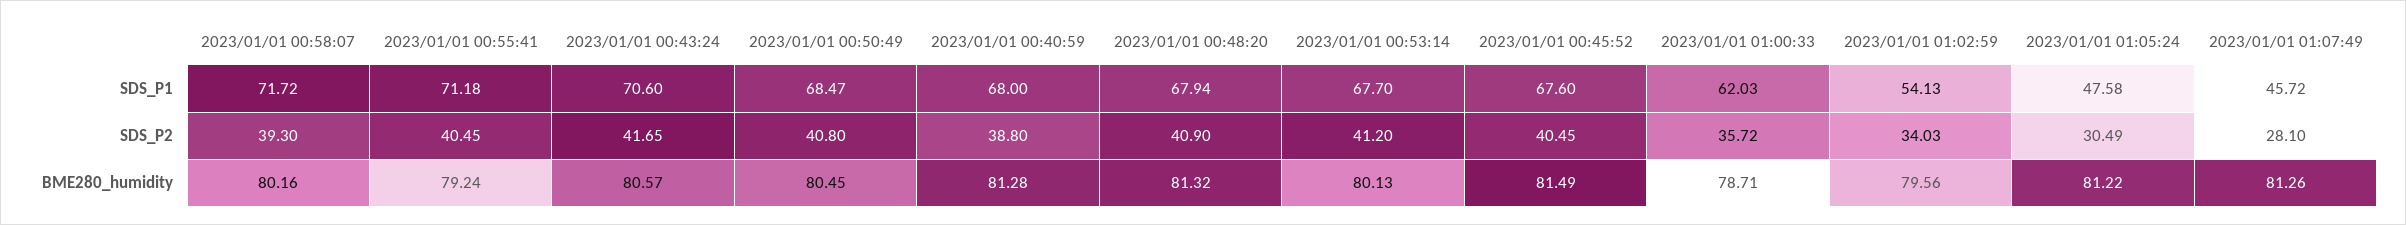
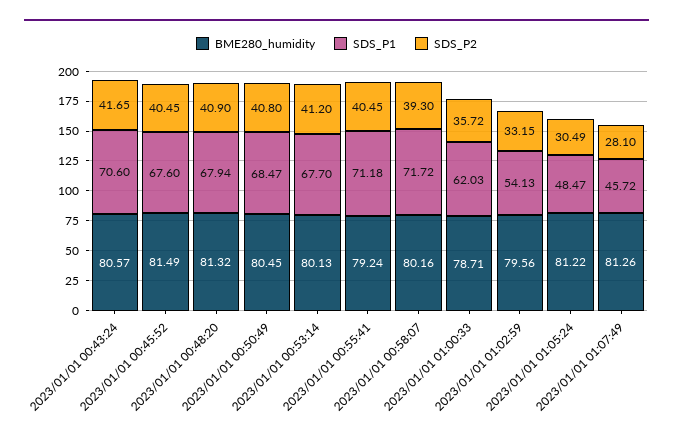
SDS_P1, 2023/01/01 00:40:59: 68 -> none
SDS_P1, 2023/01/01 01:05:24: 47.58 -> 48.47
SDS_P2, 2023/01/01 00:40:59: 38.8 -> none
SDS_P2, 2023/01/01 01:02:59: 34.03 -> 33.15
BME280_humidity, 2023/01/01 00:40:59: 81.28 -> none

